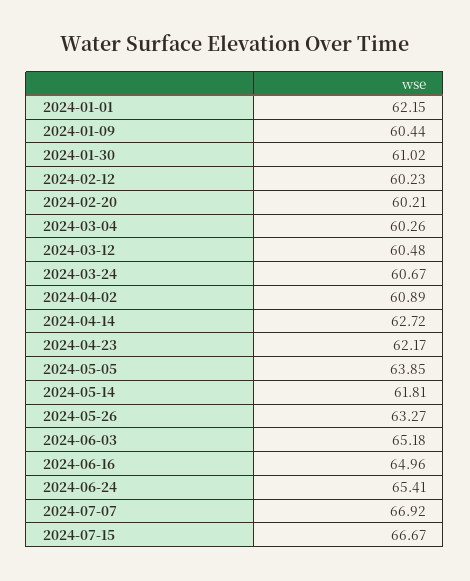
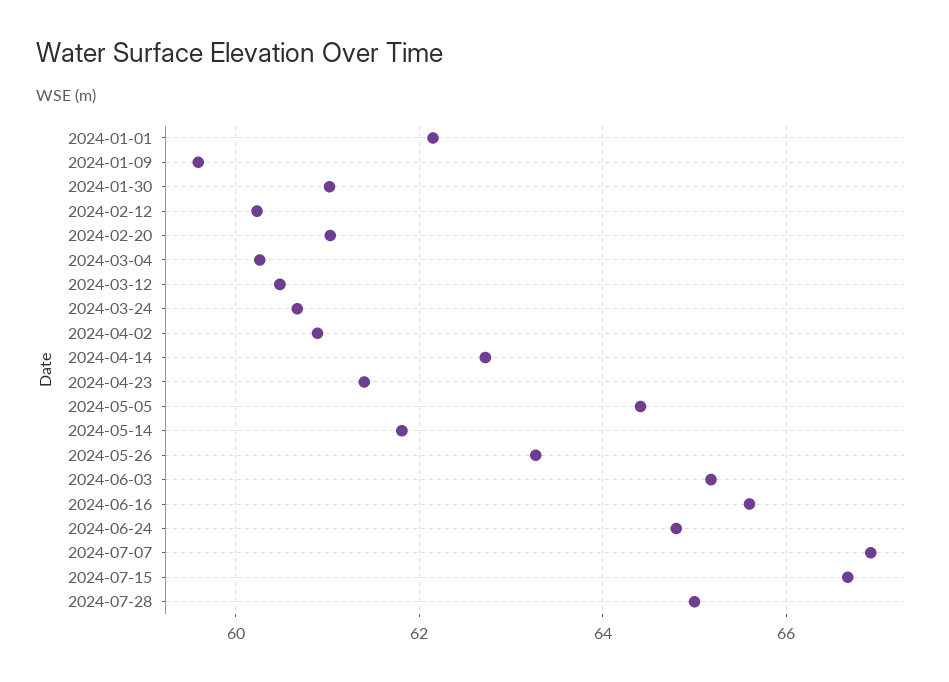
2024-01-09: 60.44 -> 59.6
2024-02-20: 60.21 -> 61
2024-04-23: 62.17 -> 61.4
2024-05-05: 63.85 -> 64.4
2024-06-16: 64.96 -> 65.6
2024-06-24: 65.41 -> 64.8
2024-07-28: none -> 65

